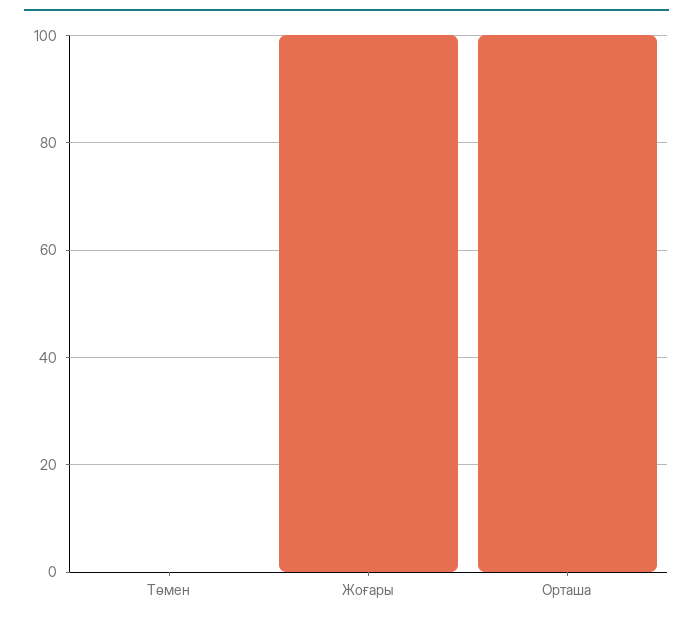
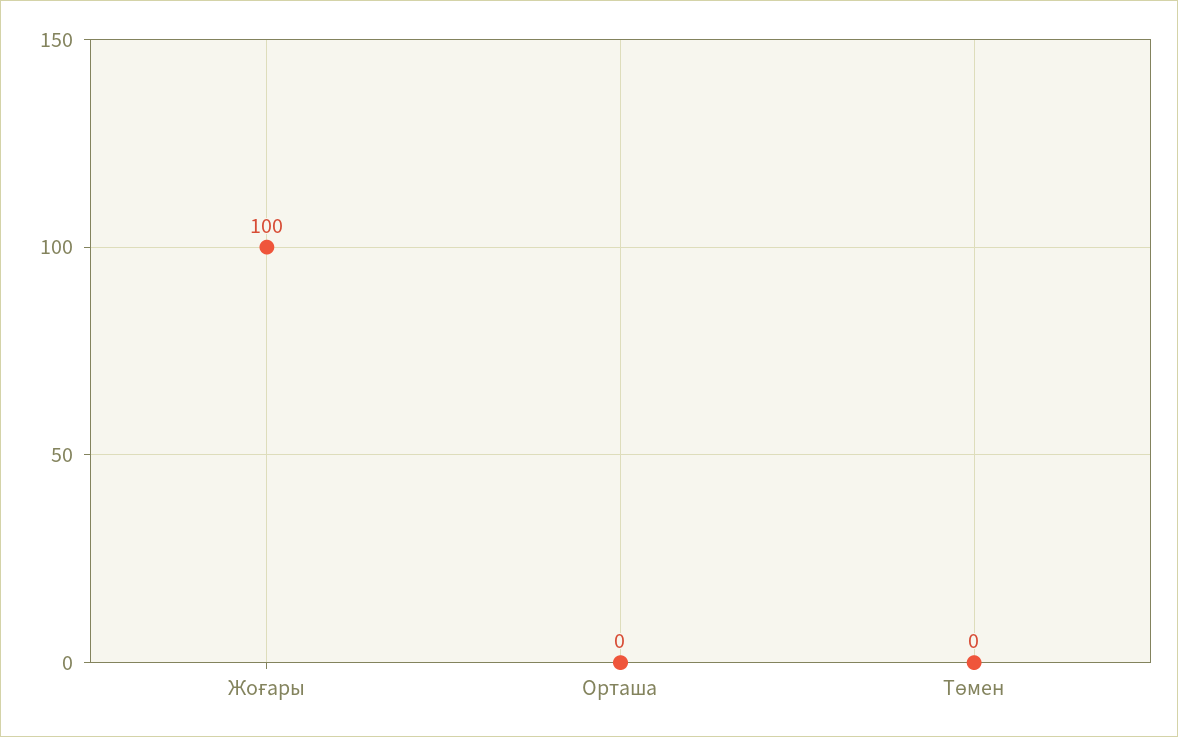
Орташа: 100 -> 0

